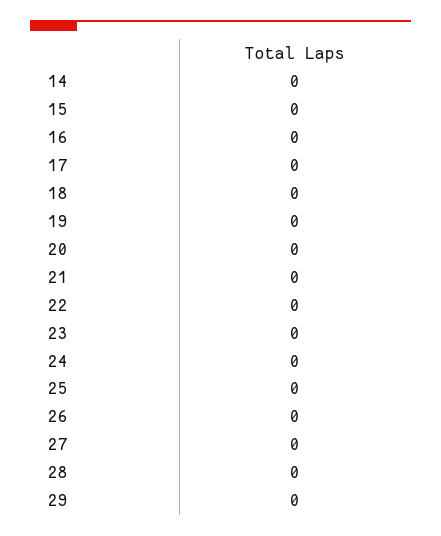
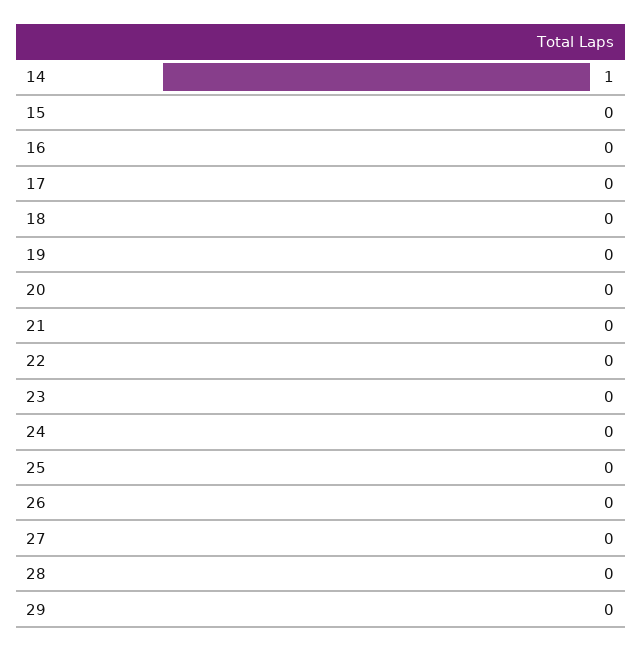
14: 0 -> 1

